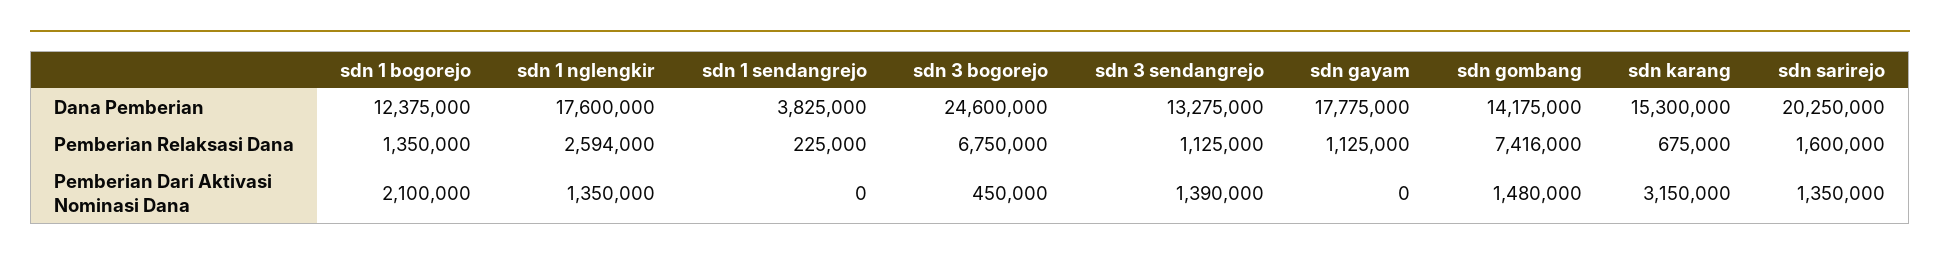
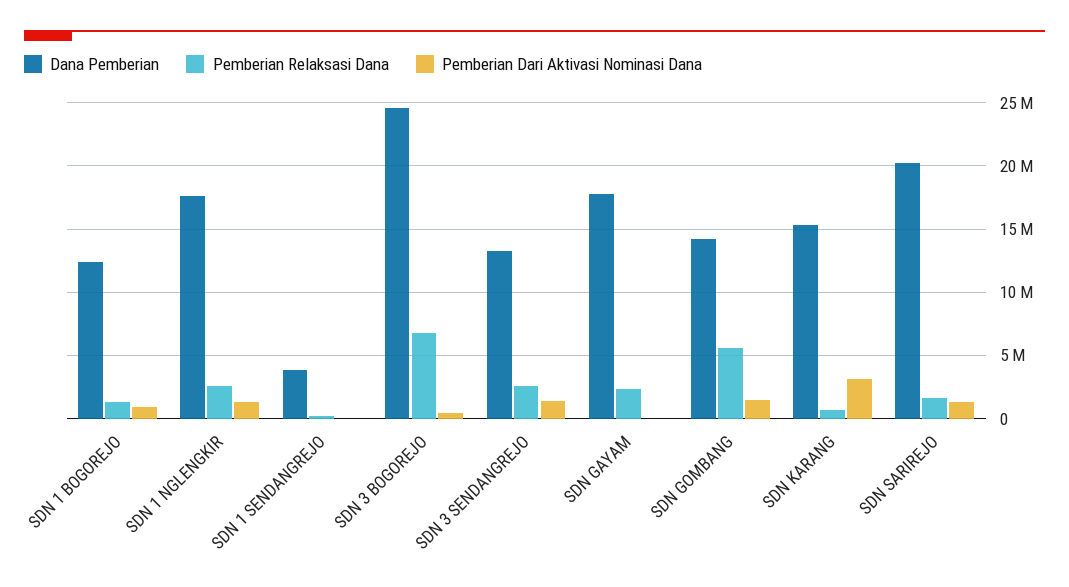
Pemberian Relaksasi Dana, sdn 3 sendangrejo: 1125000 -> 2500000
Pemberian Relaksasi Dana, sdn gayam: 1125000 -> 2500000
Pemberian Relaksasi Dana, sdn gombang: 7416000 -> 5500000
Pemberian Dari Aktivasi Nominasi Dana, sdn 1 bogorejo: 2100000 -> 1000000

